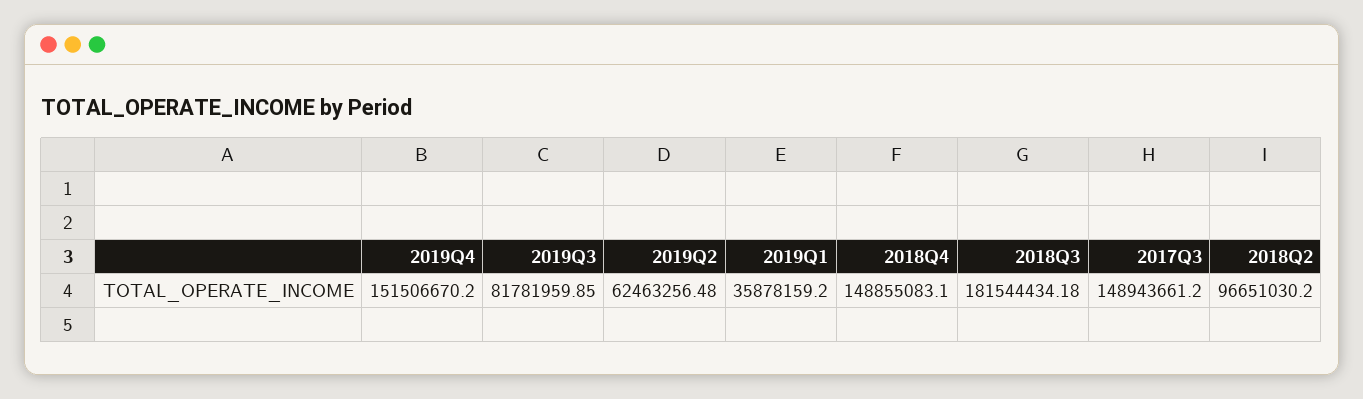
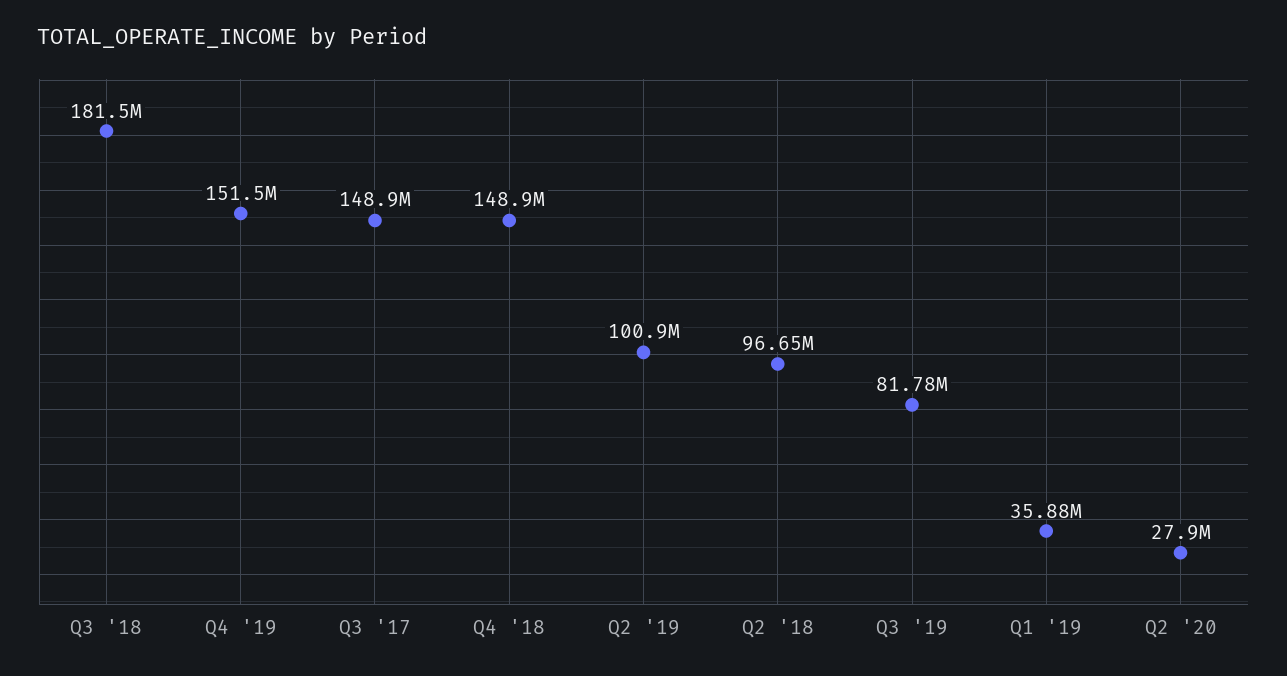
2019Q2: 62463256.48 -> 100900000
Q2 '20: none -> 27900000

